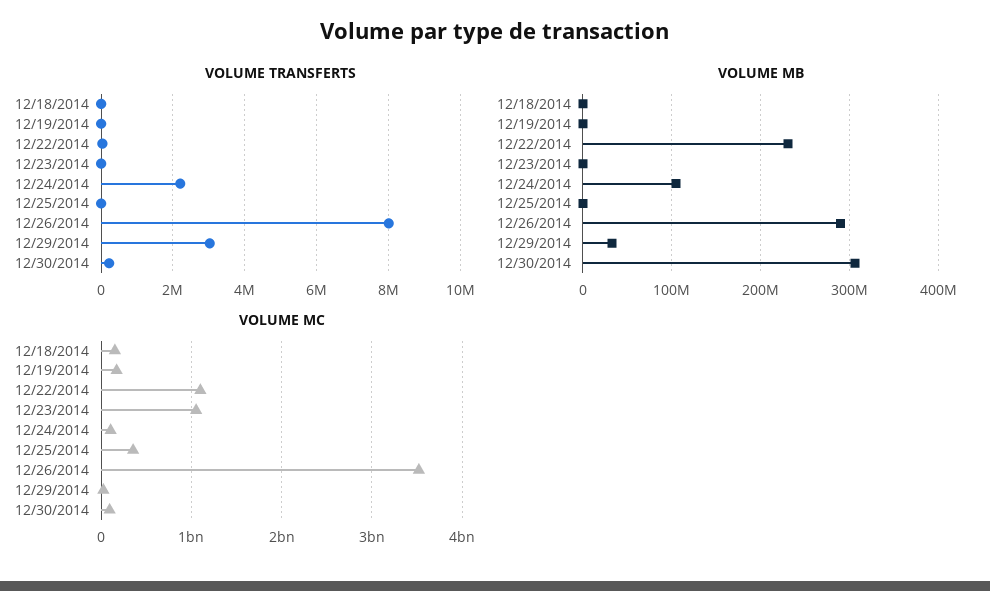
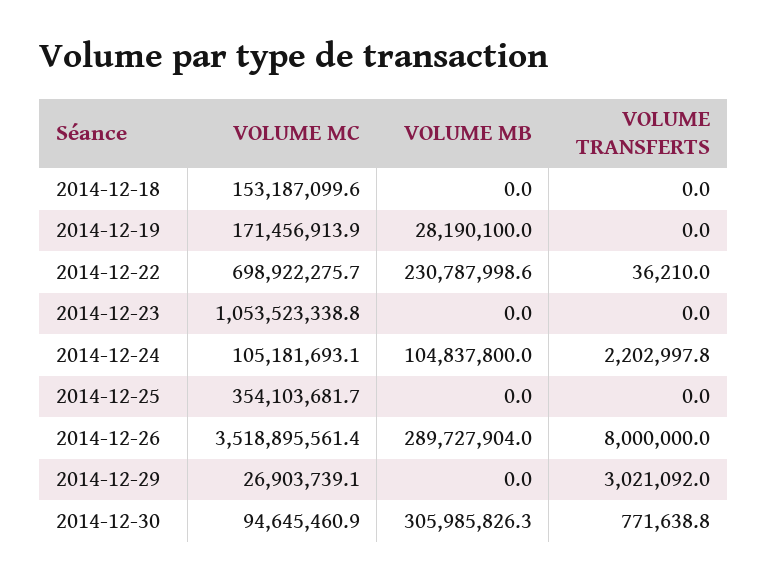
VOLUME TRANSFERTS, 12/30/2014: 200000 -> 771638.8
VOLUME MB, 12/19/2014: 0 -> 28190100
VOLUME MB, 12/29/2014: 30000000 -> 0
VOLUME MC, 12/22/2014: 1100000000 -> 698922275.7

